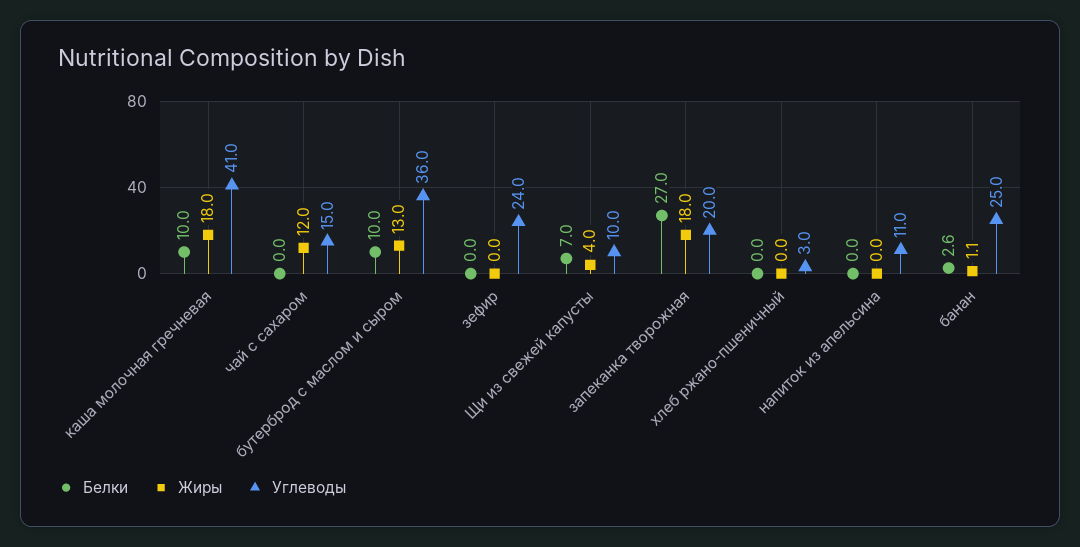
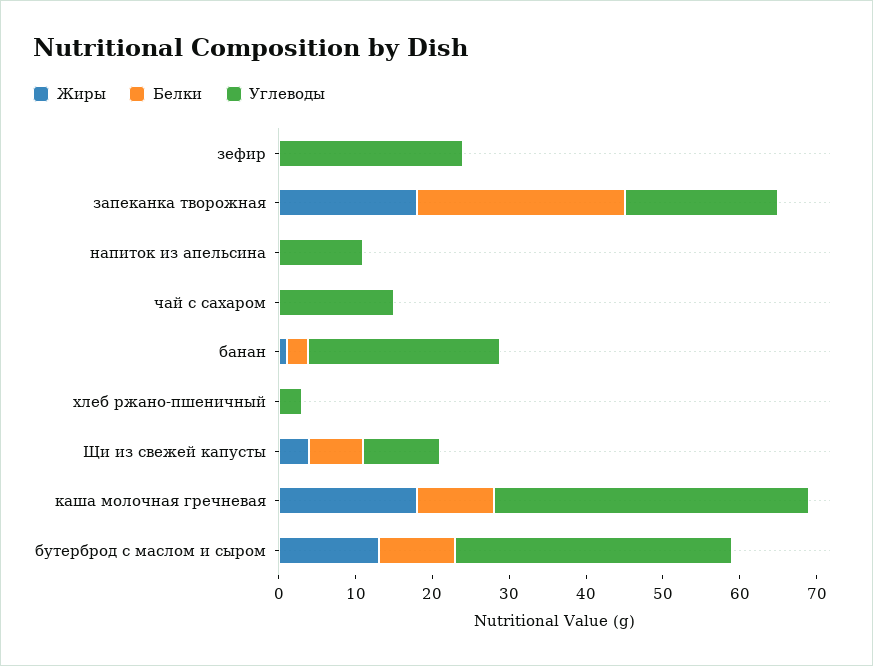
Жиры, чай с сахаром: 12 -> 0

